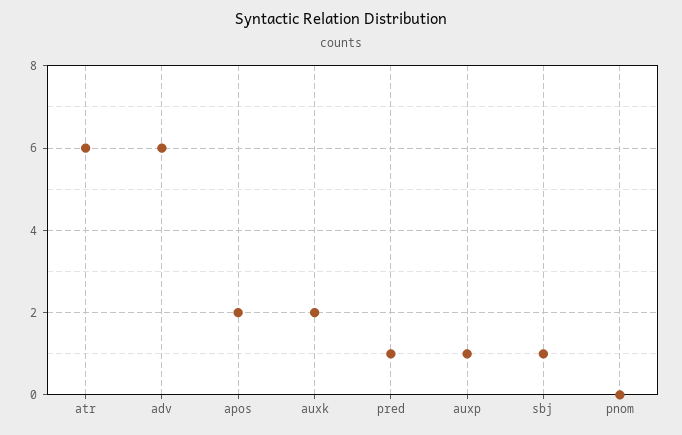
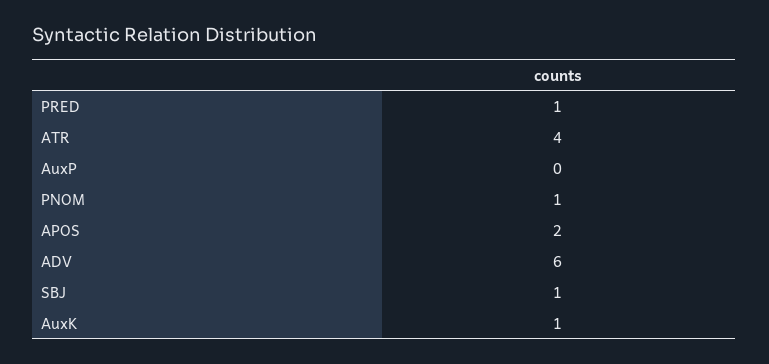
atr: 6 -> 4
auxk: 2 -> 1
auxp: 1 -> 0
pnom: 0 -> 1

